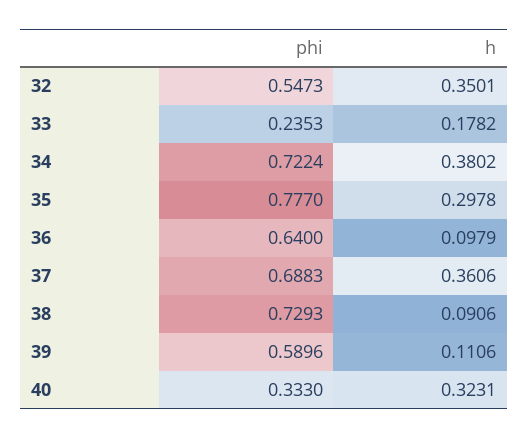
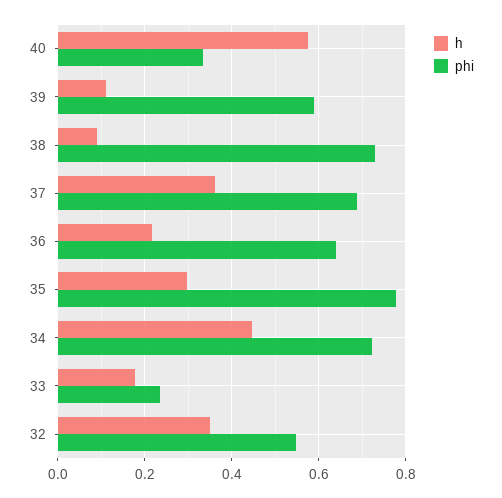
h, 34: 0.3802 -> 0.44
h, 36: 0.0979 -> 0.22
h, 40: 0.3231 -> 0.58

